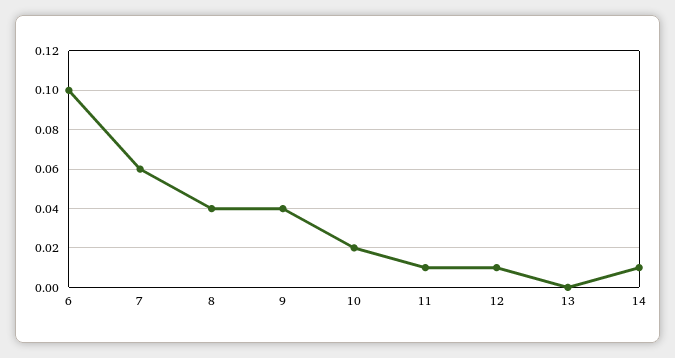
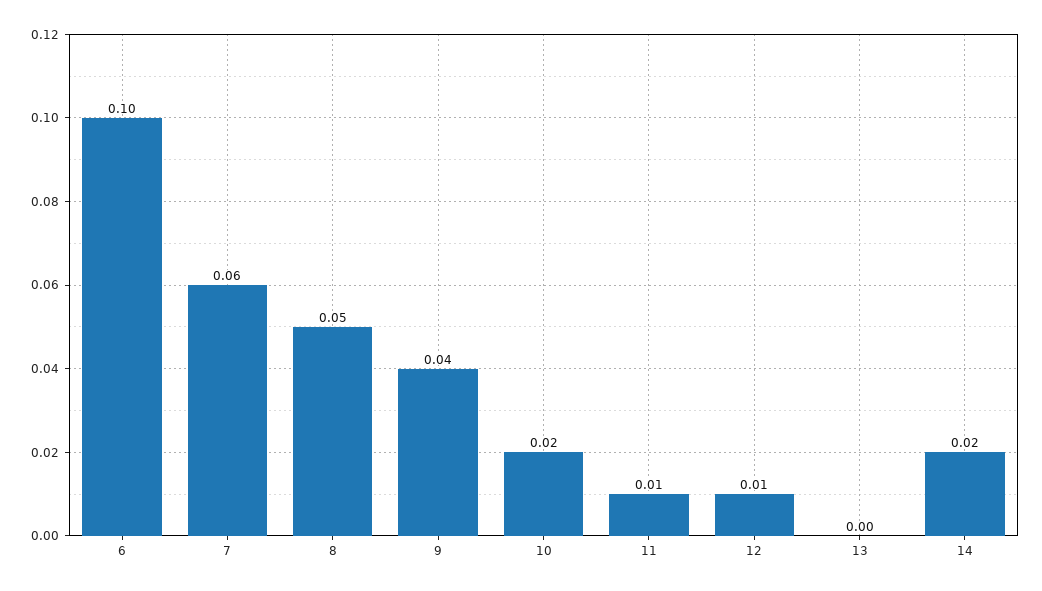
8: 0.04 -> 0.05
14: 0.01 -> 0.02

